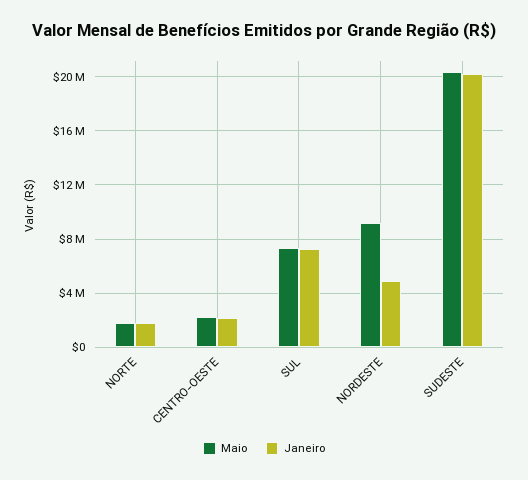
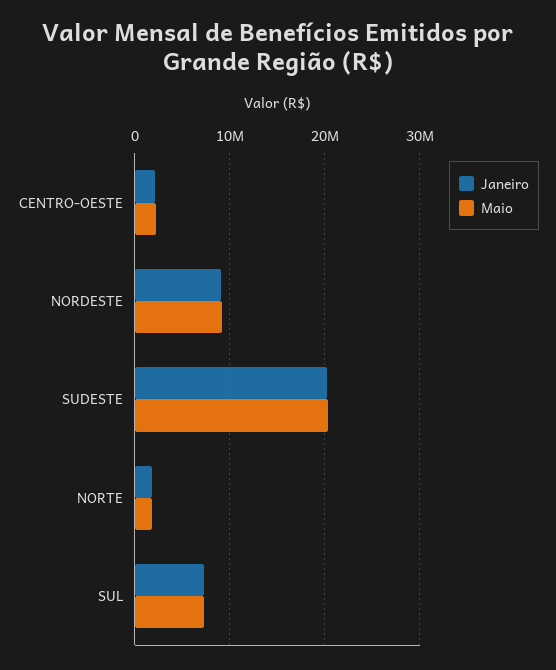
Janeiro, NORDESTE: 5000000 -> 9000000

